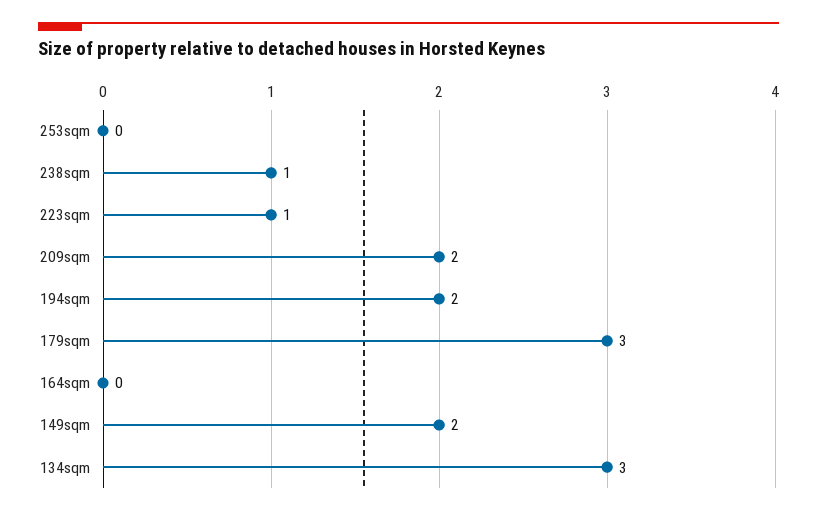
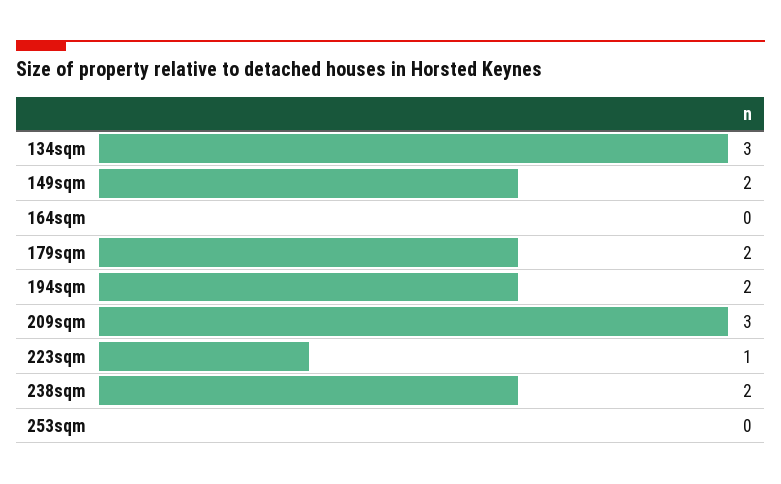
238sqm: 1 -> 2
209sqm: 2 -> 3
179sqm: 3 -> 2

